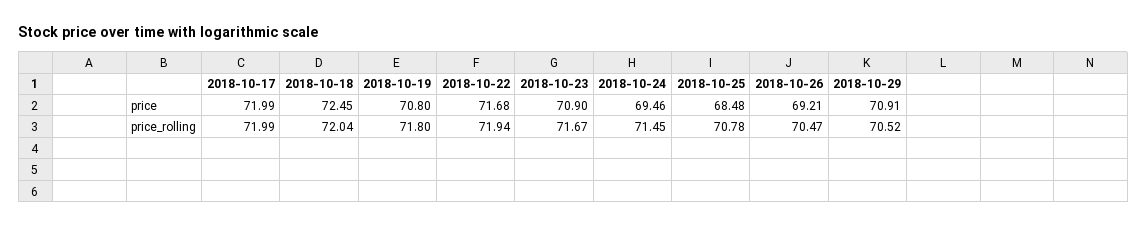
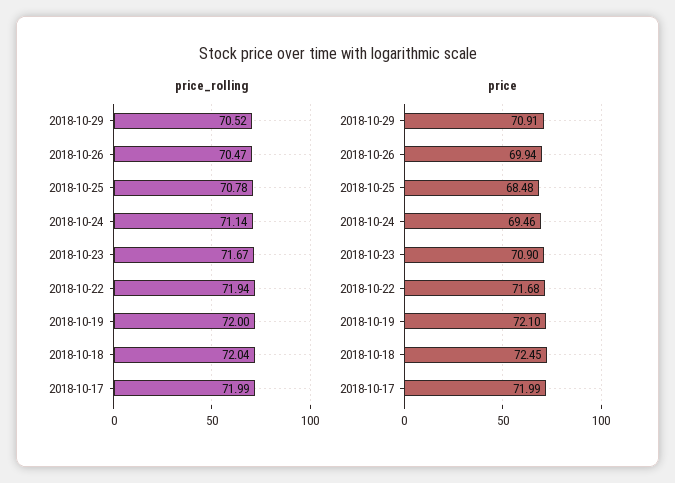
price, 2018-10-19: 70.8 -> 72.1
price, 2018-10-26: 69.21 -> 69.94
price_rolling, 2018-10-19: 71.8 -> 72
price_rolling, 2018-10-24: 71.45 -> 71.14

